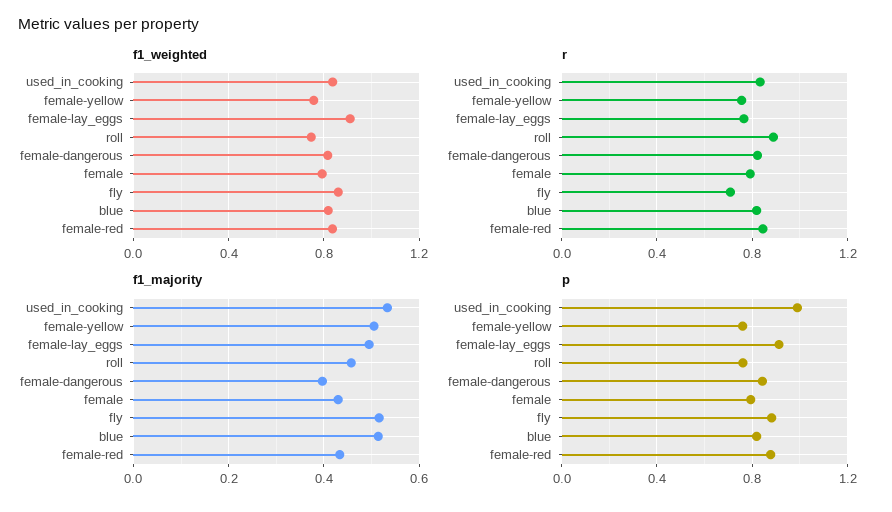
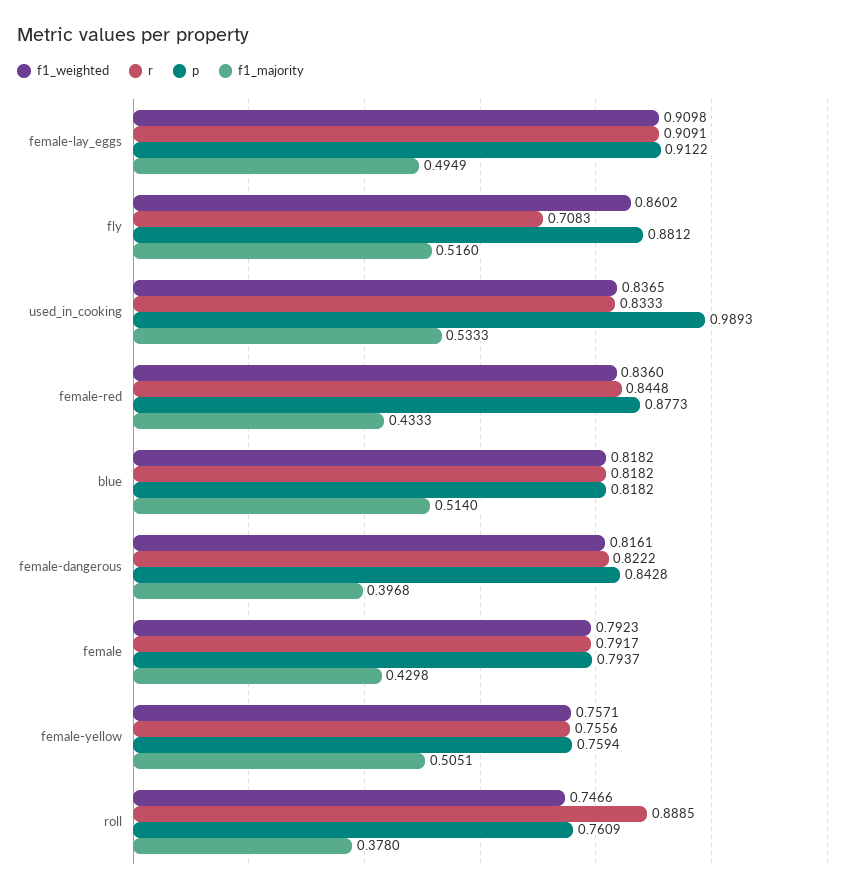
r, female-lay_eggs: 0.75 -> 0.9091
f1_majority, roll: 0.46 -> 0.378

